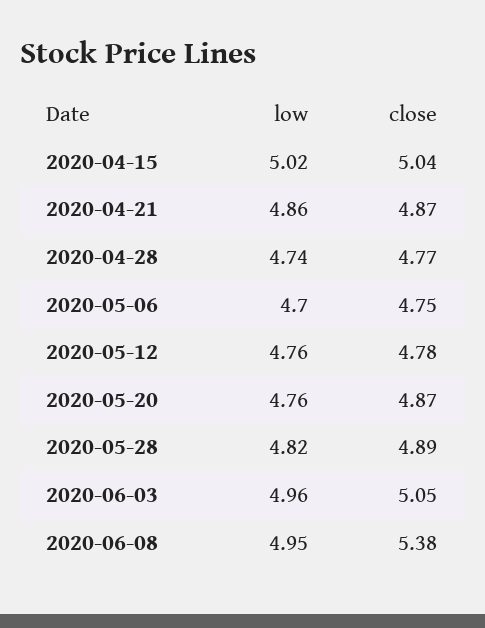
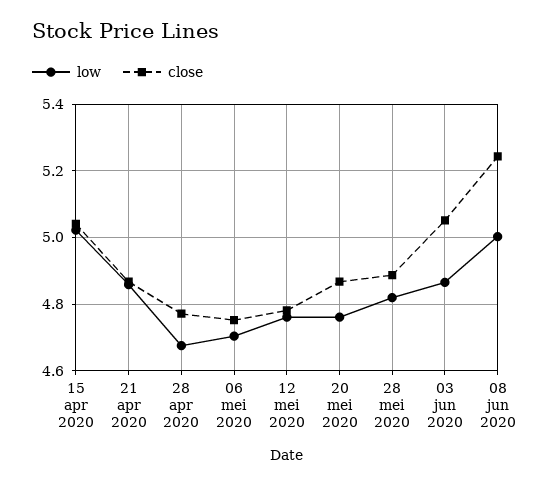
low, 2020-04-28: 4.74 -> 4.68
low, 2020-06-03: 4.96 -> 4.86
low, 2020-06-08: 4.95 -> 5
close, 2020-06-08: 5.38 -> 5.24

